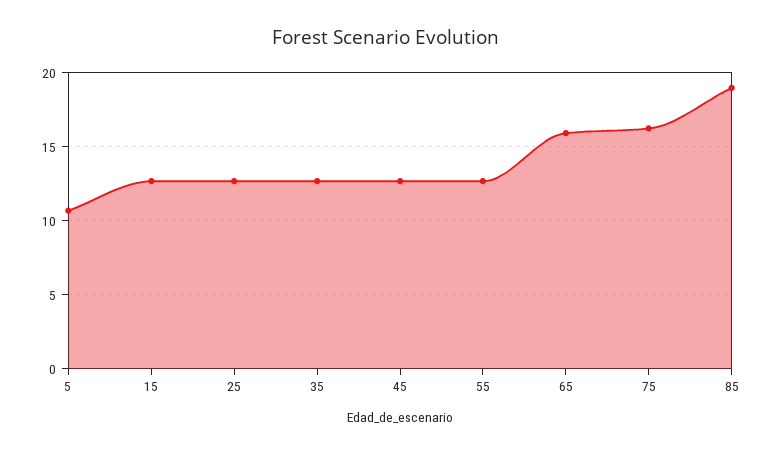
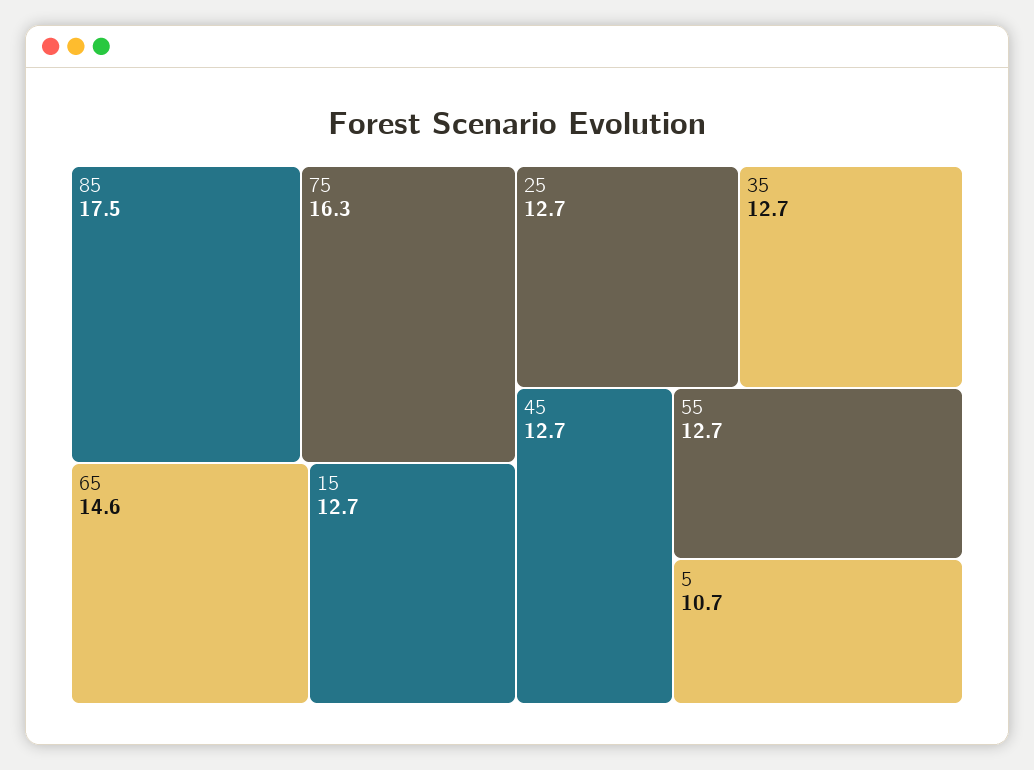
65: 16 -> 14.6
85: 19 -> 17.5

